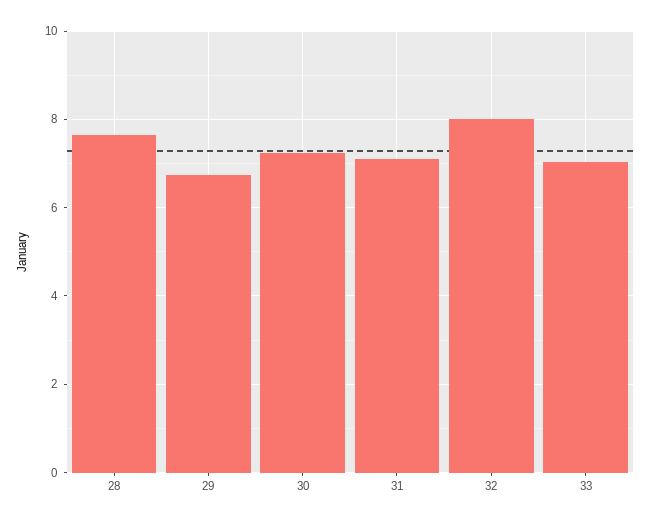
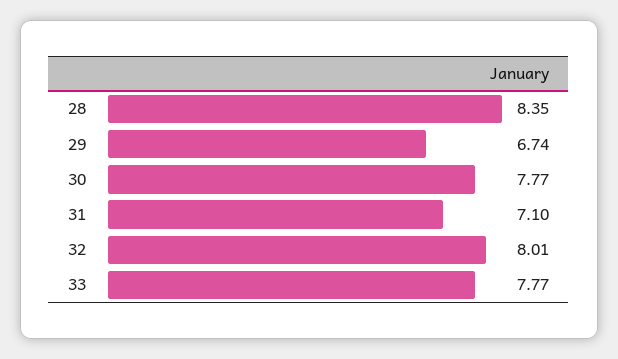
28: 7.6 -> 8.35
30: 7.2 -> 7.77
33: 7 -> 7.77

